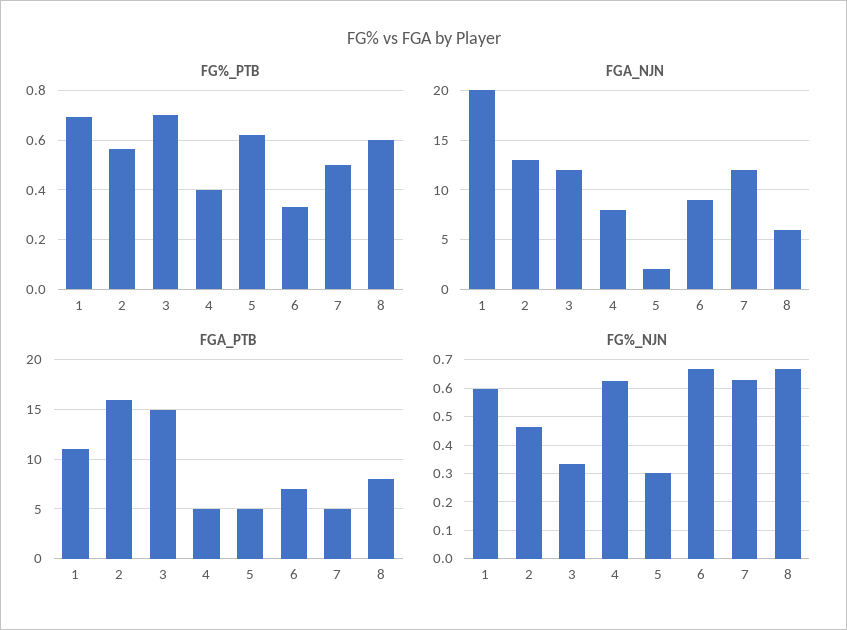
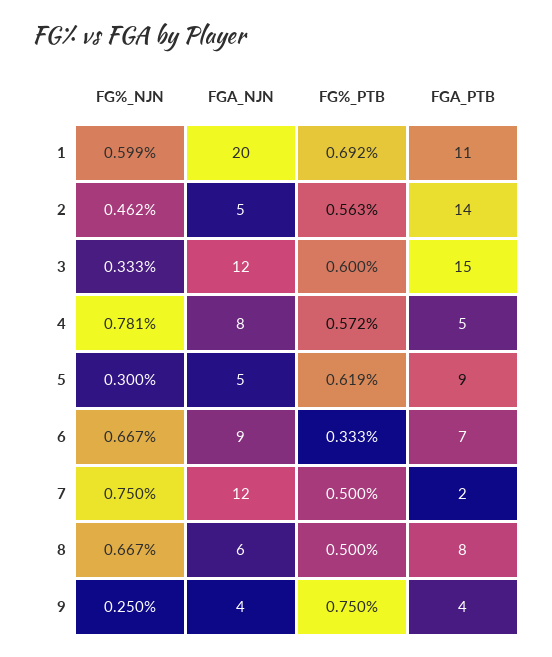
FG%_PTB, 3: 0.7 -> 0.6
FG%_PTB, 4: 0.4 -> 0.572
FG%_PTB, 8: 0.6 -> 0.5
FGA_NJN, 2: 13 -> 5
FGA_NJN, 5: 2 -> 5
FGA_PTB, 2: 16 -> 14
FGA_PTB, 5: 5 -> 9
FGA_PTB, 7: 5 -> 2
FG%_NJN, 4: 0.625 -> 0.781
FG%_NJN, 7: 0.625 -> 0.75
FG%_NJN, 9: none -> 0.25
FGA_NJN, 9: none -> 4
FG%_PTB, 9: none -> 0.75
FGA_PTB, 9: none -> 4

